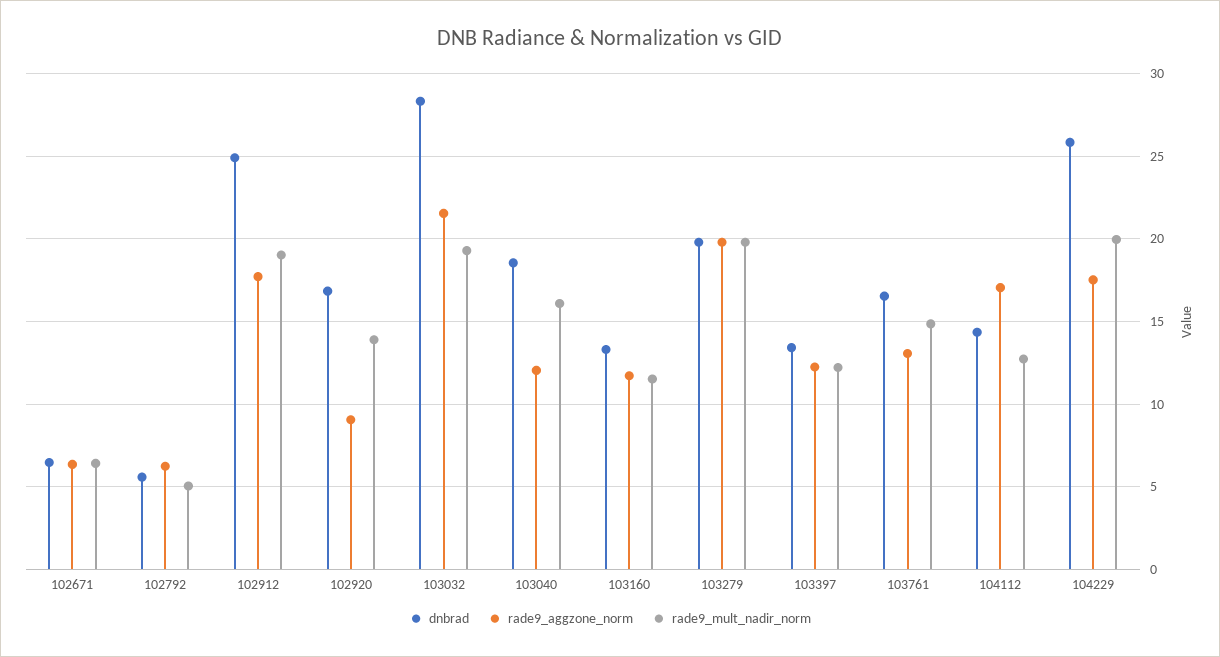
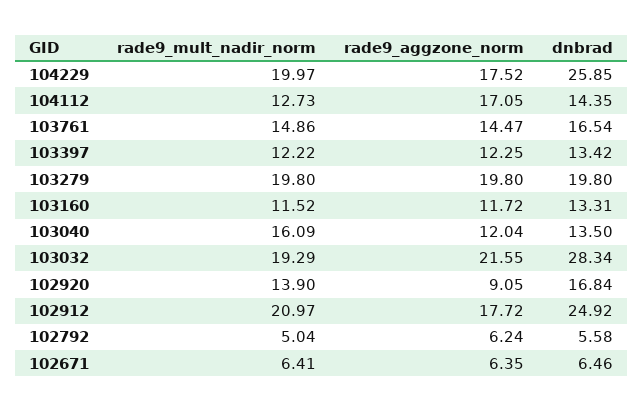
rade9_mult_nadir_norm, 102912: 19 -> 20.97
dnbrad, 103040: 18.5 -> 13.5
rade9_aggzone_norm, 103761: 13 -> 14.47

